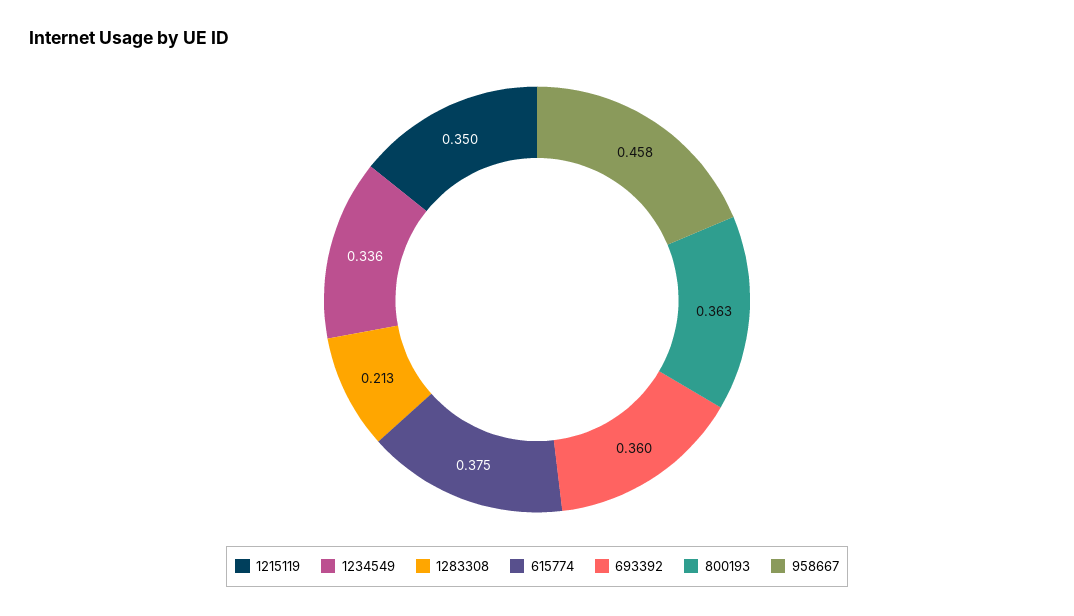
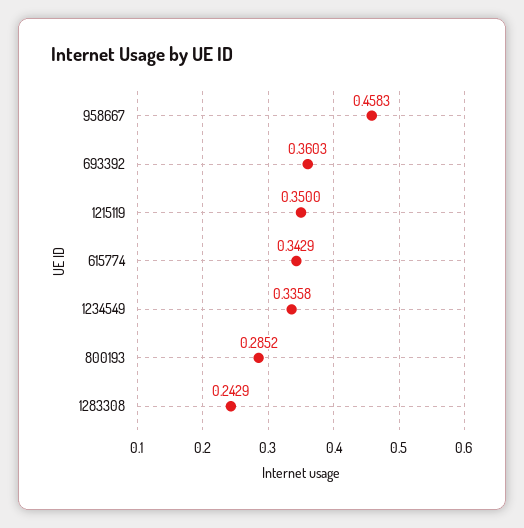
1283308: 0.213 -> 0.2429
615774: 0.375 -> 0.3429
800193: 0.363 -> 0.2852

